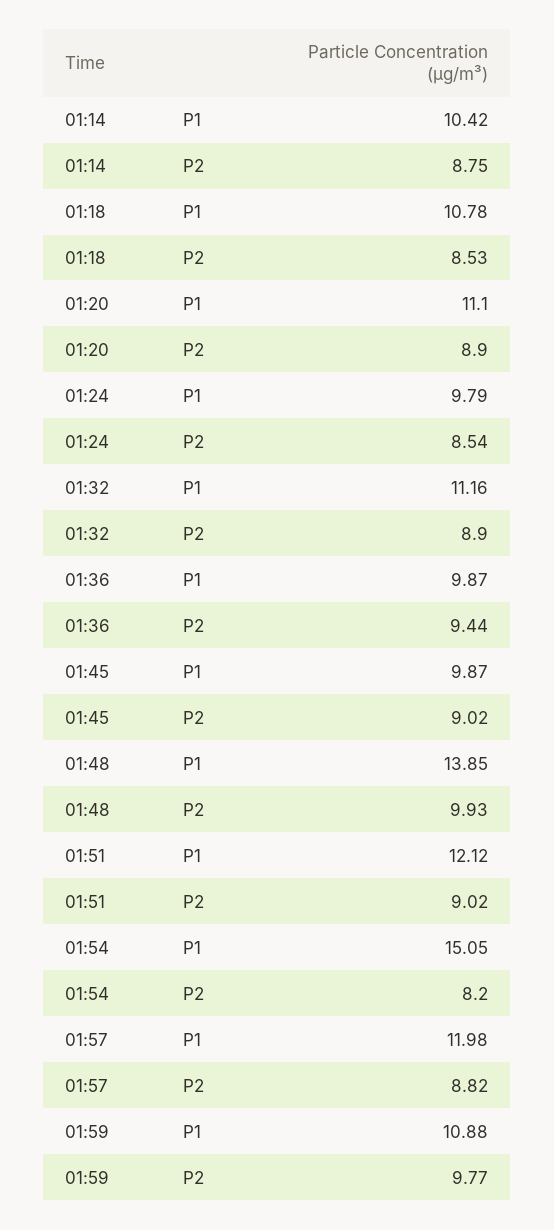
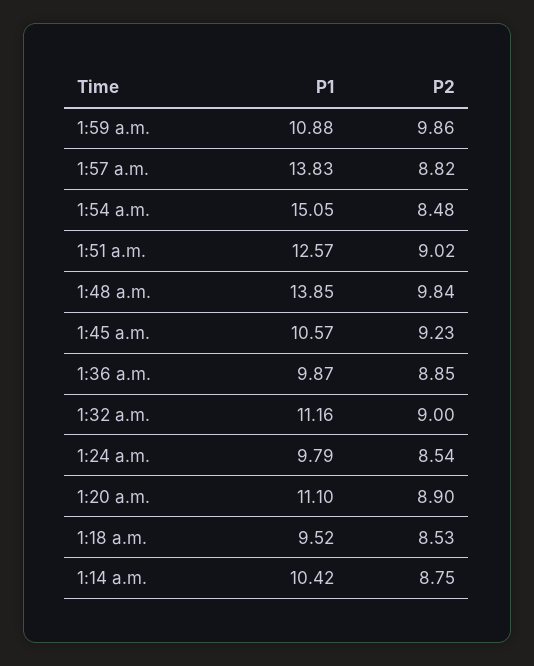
01:18, P1: 10.78 -> 9.52
01:32, P2: 8.9 -> 9
01:36, P2: 9.44 -> 8.85
01:45, P1: 9.87 -> 10.57
01:45, P2: 9.02 -> 9.23
01:48, P2: 9.93 -> 9.84
01:51, P1: 12.12 -> 12.57
01:54, P2: 8.2 -> 8.48
01:57, P1: 11.98 -> 13.83
01:59, P2: 9.77 -> 9.86

